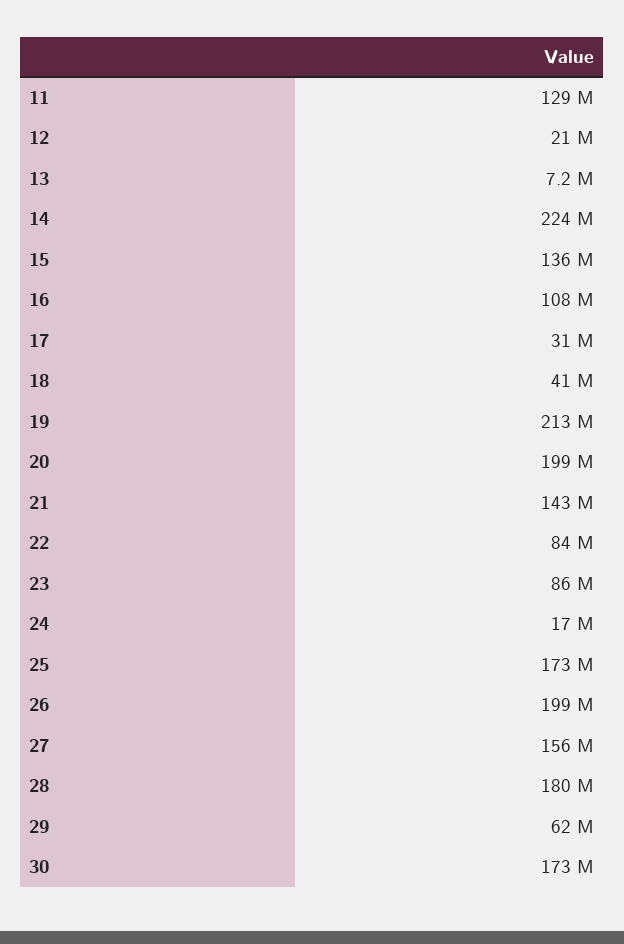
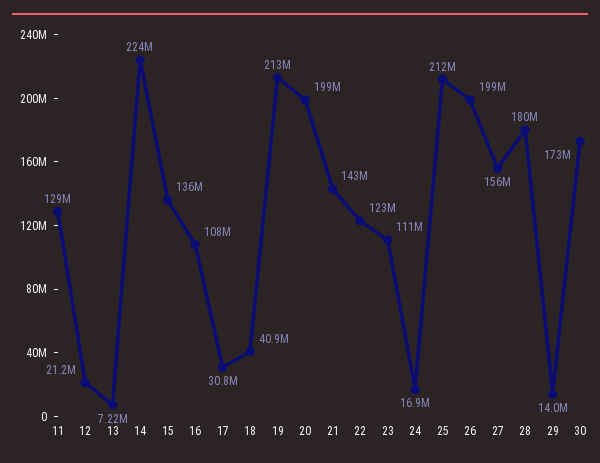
22: 84000000 -> 123000000
23: 86000000 -> 111000000
25: 173000000 -> 212000000
29: 62000000 -> 14000000

